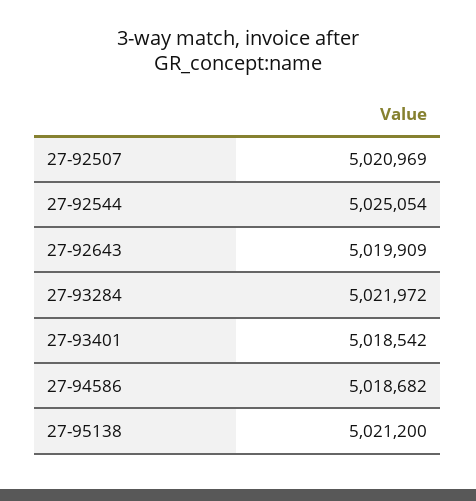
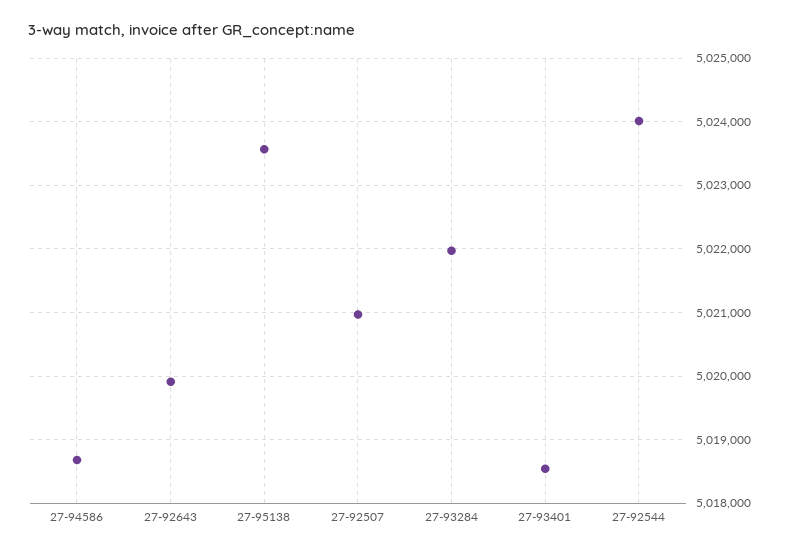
27-92544: 5025054 -> 5024000
27-95138: 5021200 -> 5023600

